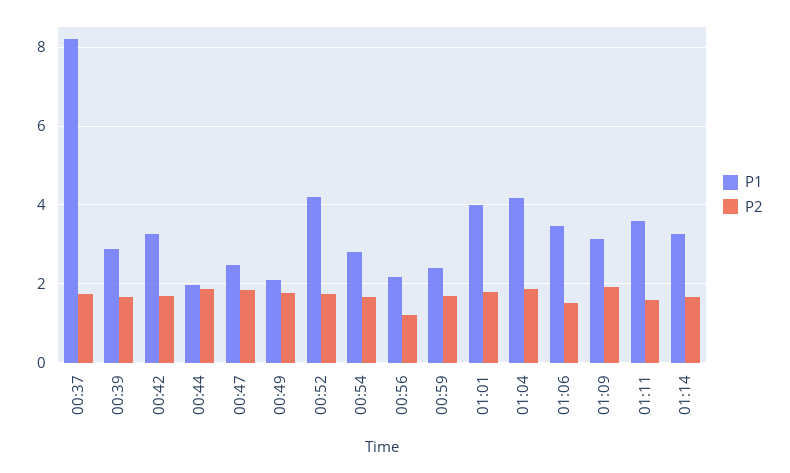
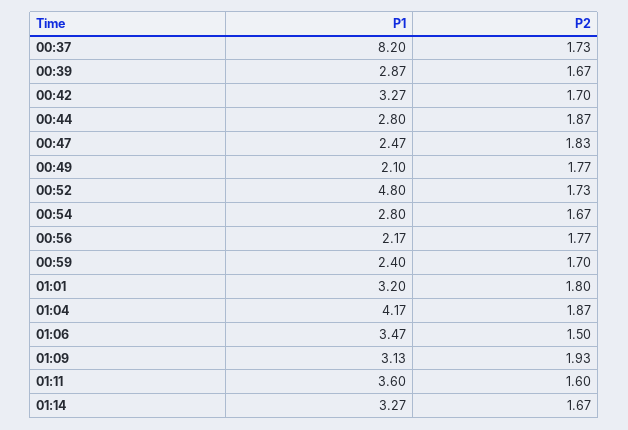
P1, 00:44: 2 -> 2.8
P1, 00:52: 4.2 -> 4.8
P2, 00:56: 1.2 -> 1.77
P1, 01:01: 4 -> 3.2

